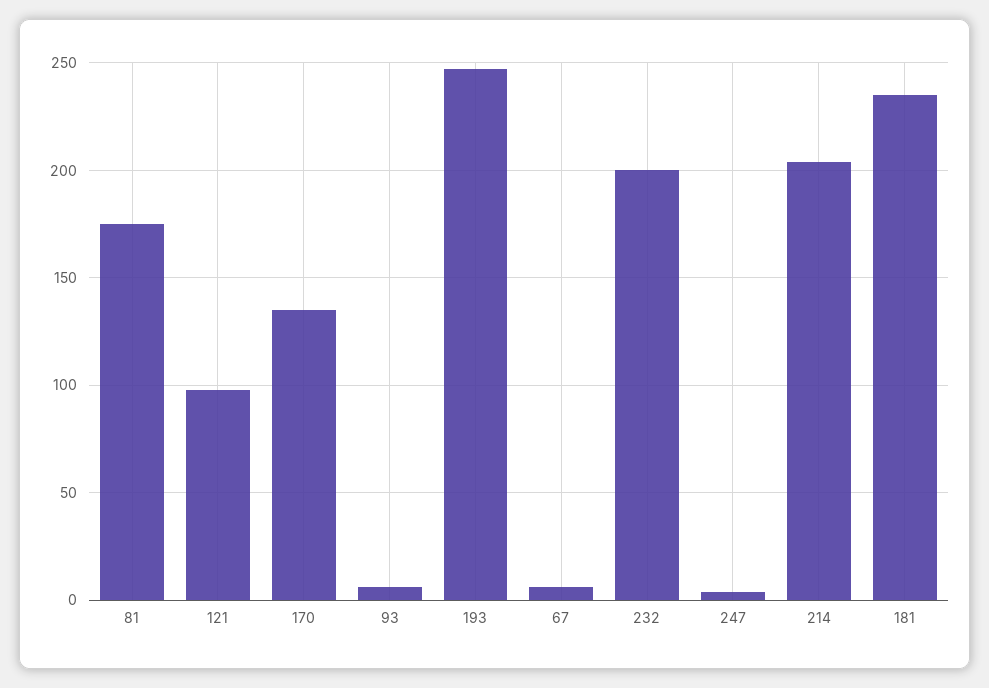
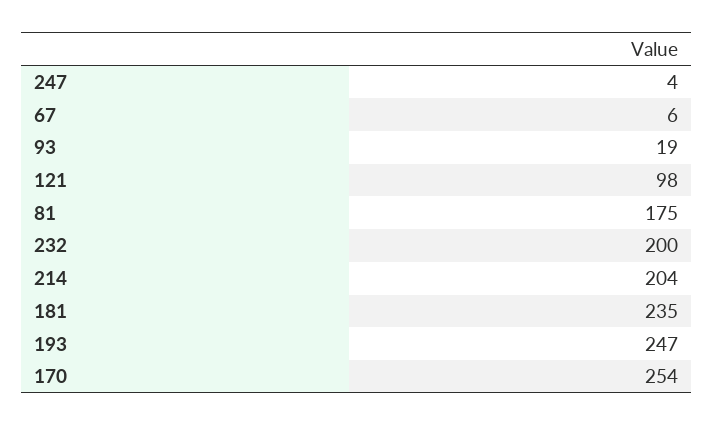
170: 135 -> 254
93: 5 -> 19

